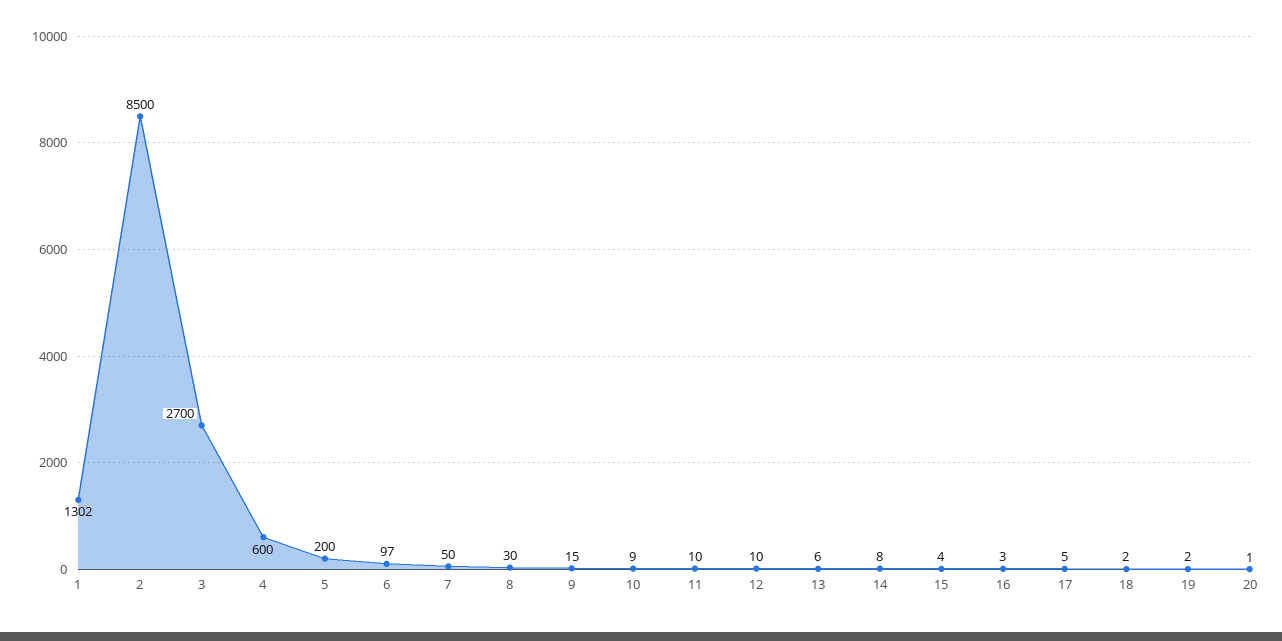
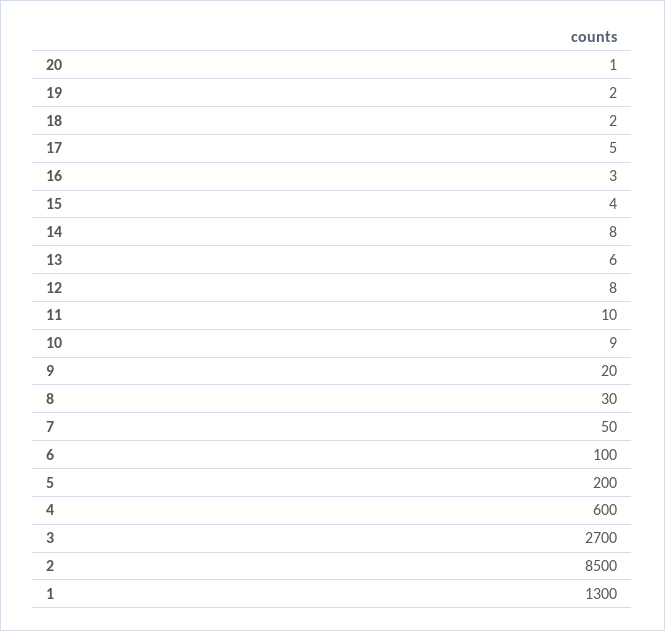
1: 1302 -> 1300
6: 97 -> 100
9: 15 -> 20
12: 10 -> 8

